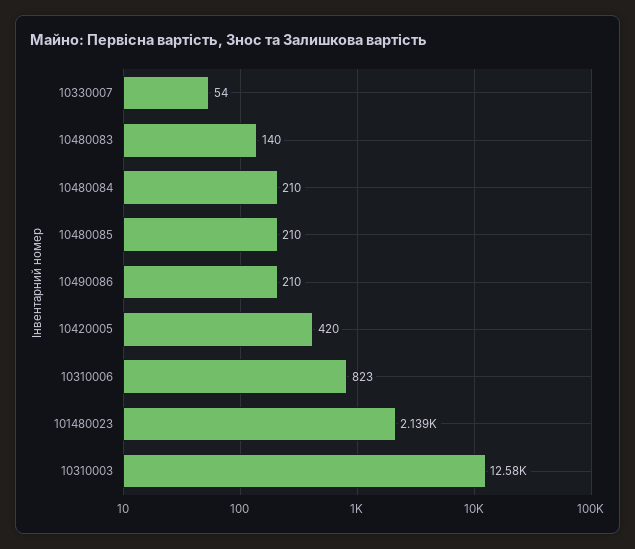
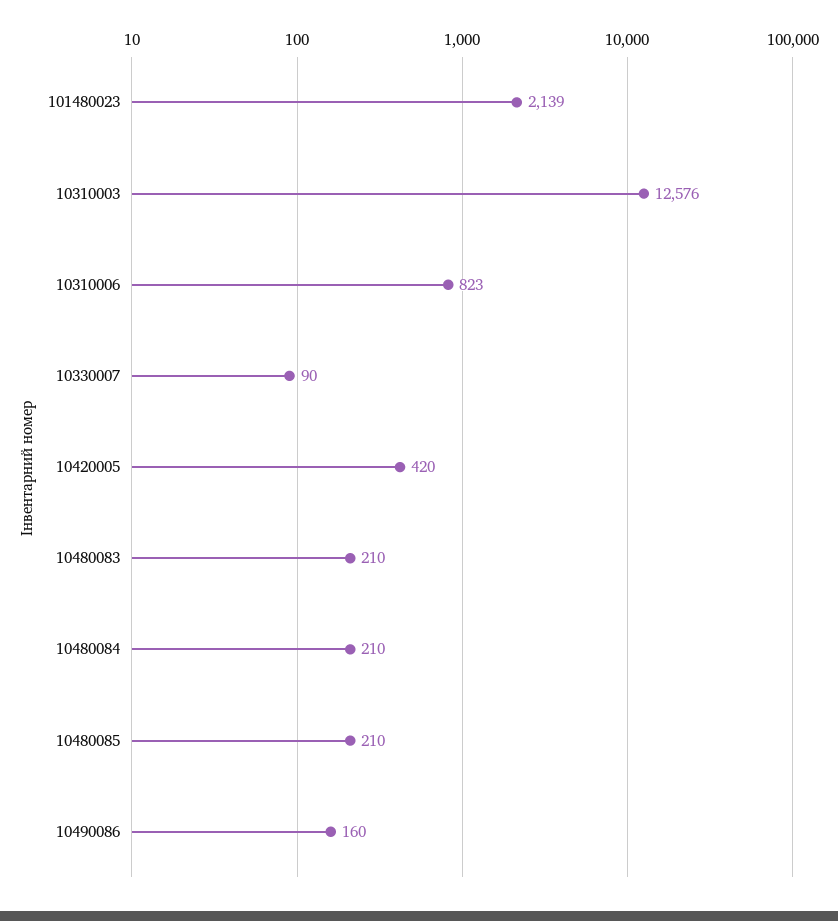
10330007: 54 -> 90
10480083: 140 -> 210
10490086: 210 -> 160

